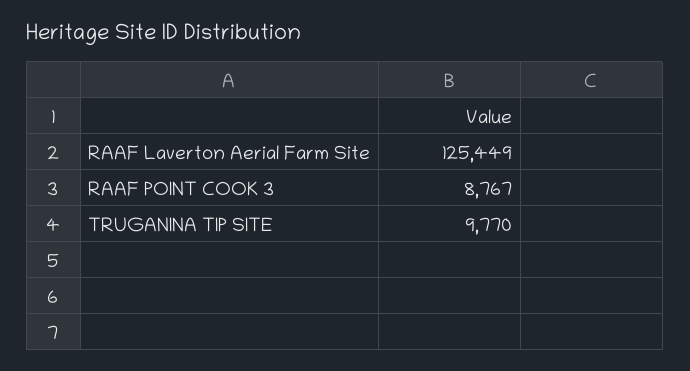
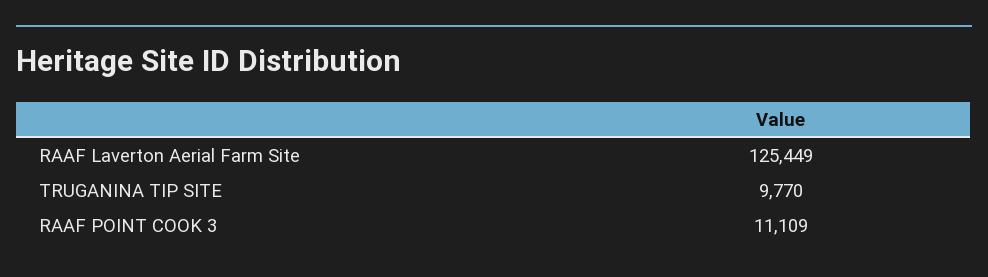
RAAF POINT COOK 3: 8767 -> 11109

